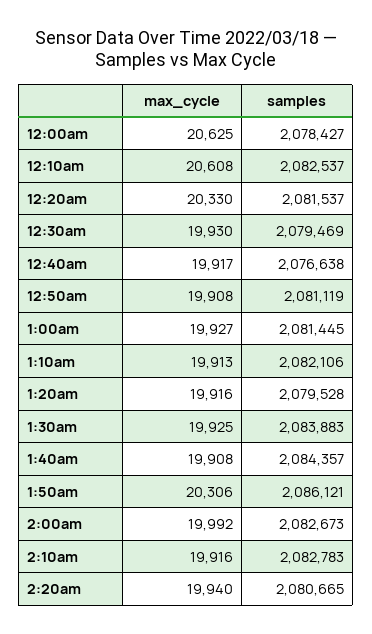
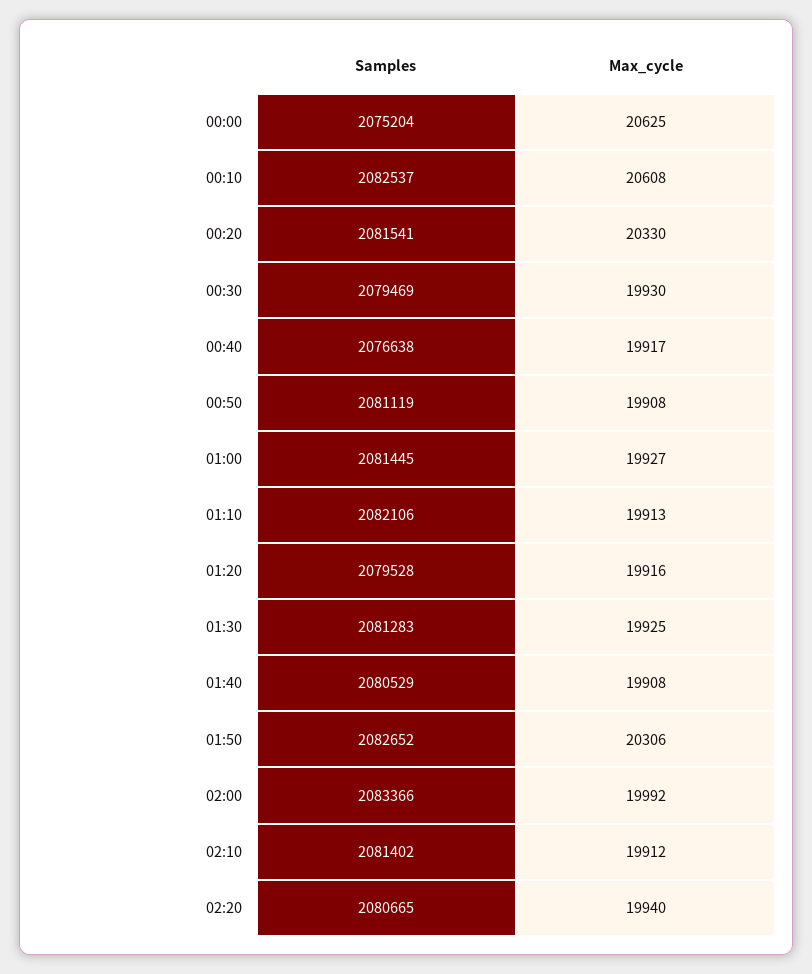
samples, 12:00am: 2078427 -> 2075204
samples, 12:20am: 2081537 -> 2081541
samples, 1:30am: 2083883 -> 2081283
samples, 1:40am: 2084357 -> 2080529
samples, 1:50am: 2086121 -> 2082652
samples, 2:00am: 2082673 -> 2083366
max_cycle, 2:10am: 19916 -> 19912
samples, 2:10am: 2082783 -> 2081402

